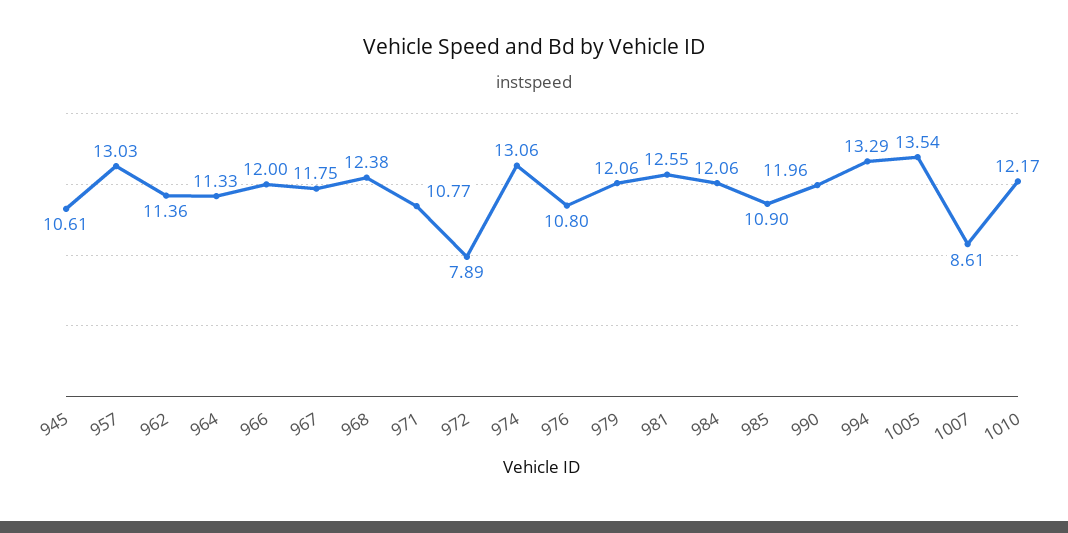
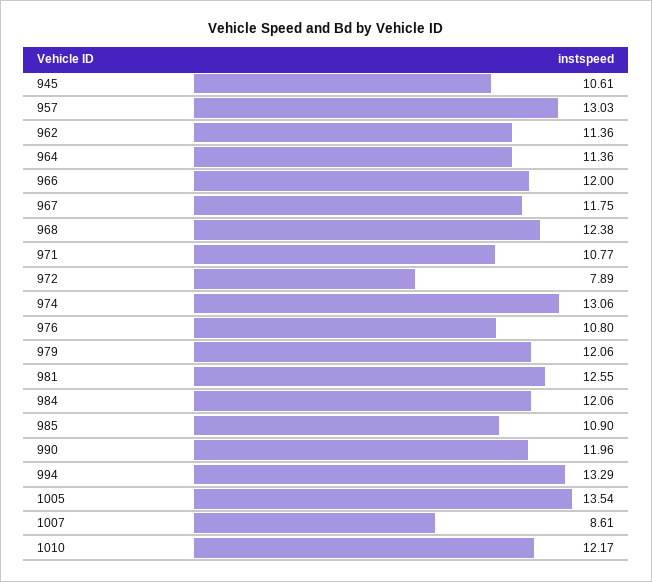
964: 11.33 -> 11.36

